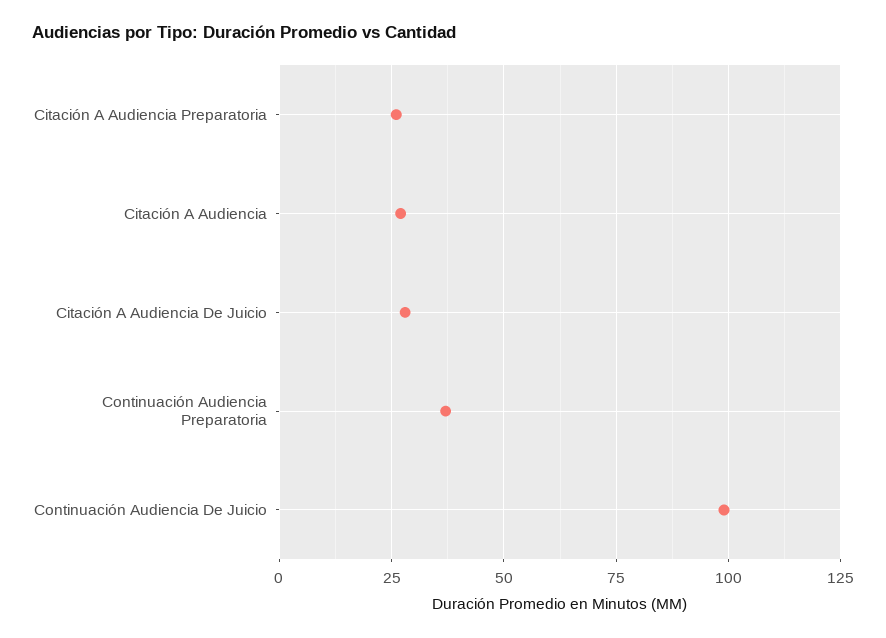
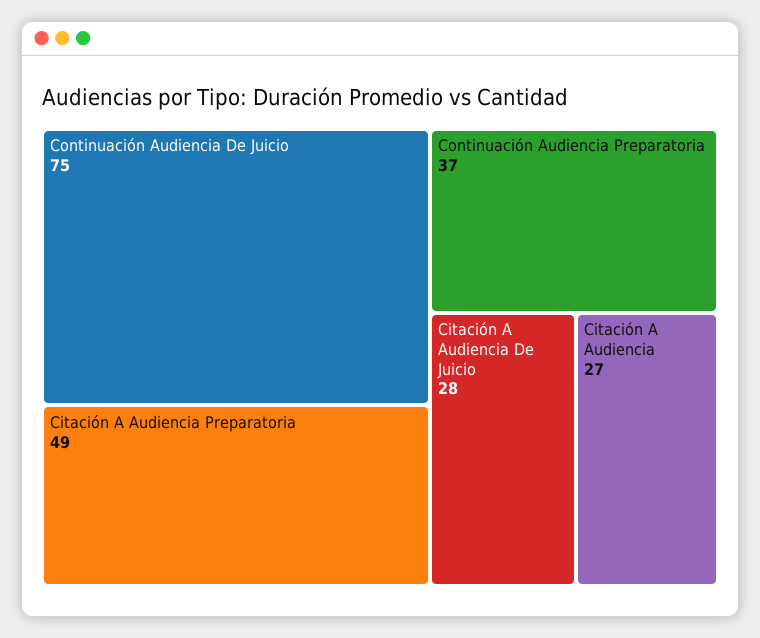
Citación A Audiencia Preparatoria: 25 -> 49
Continuación Audiencia De Juicio: 100 -> 75

